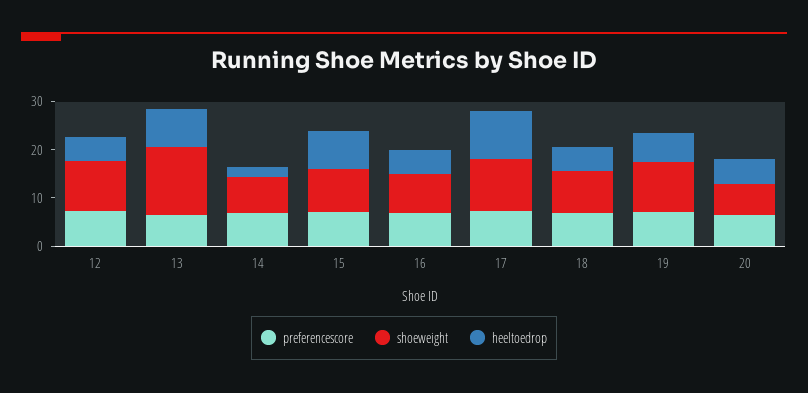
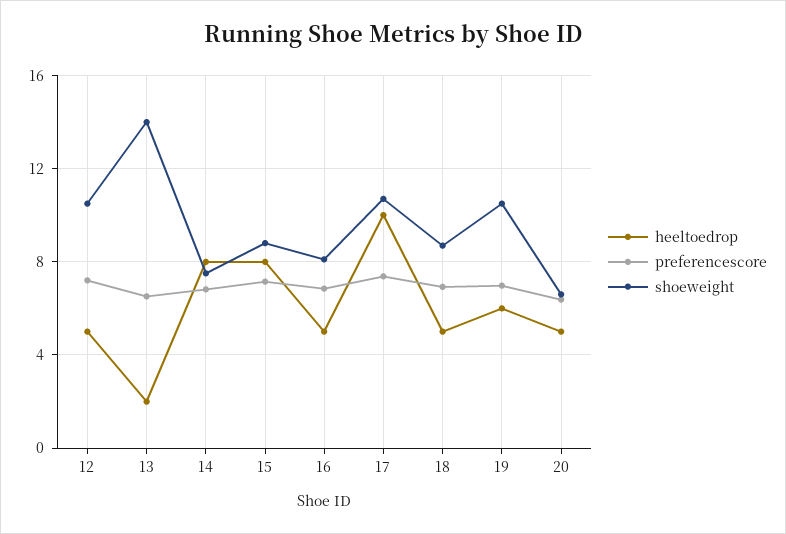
heeltoedrop, 13: 8 -> 2
heeltoedrop, 14: 2 -> 8

